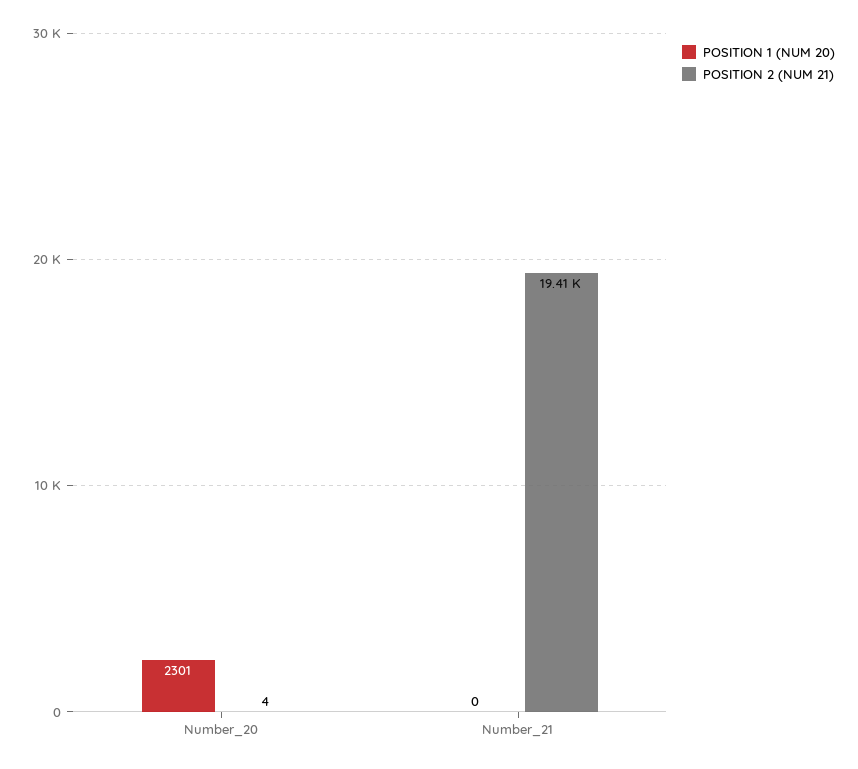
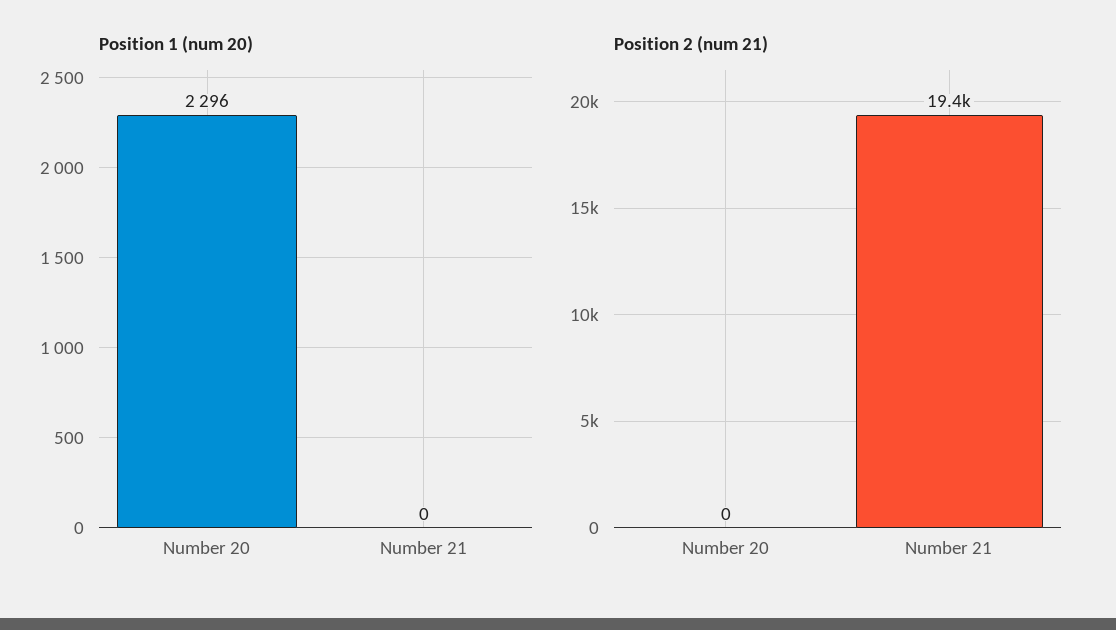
POSITION 1 (NUM 20), Number_20: 2301 -> 2296
POSITION 2 (NUM 21), Number_20: 4 -> 0

